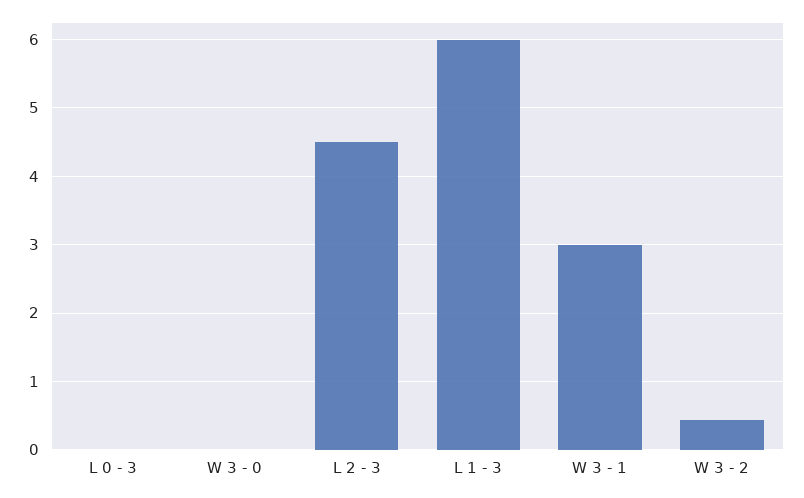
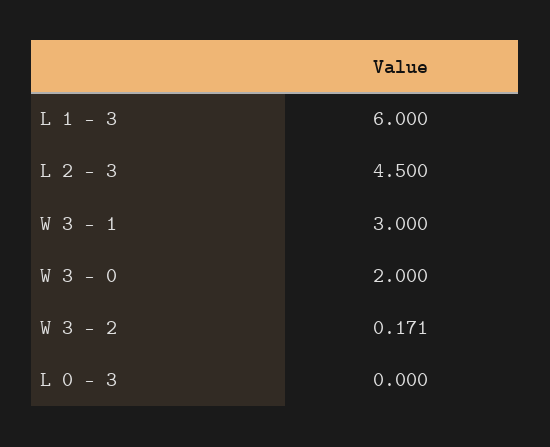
W 3 - 0: 0 -> 2
W 3 - 2: 0.4 -> 0.171

